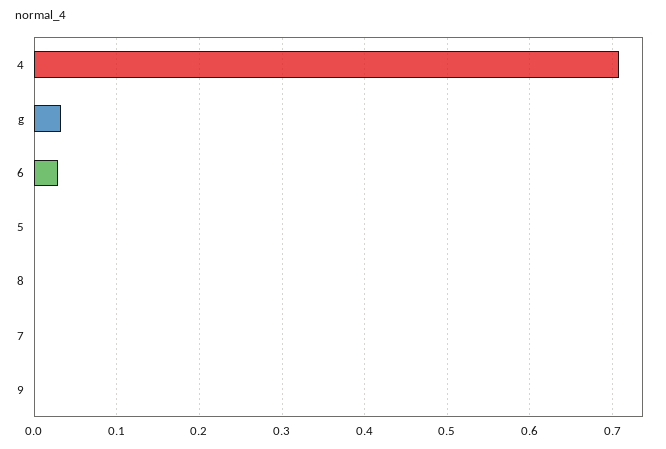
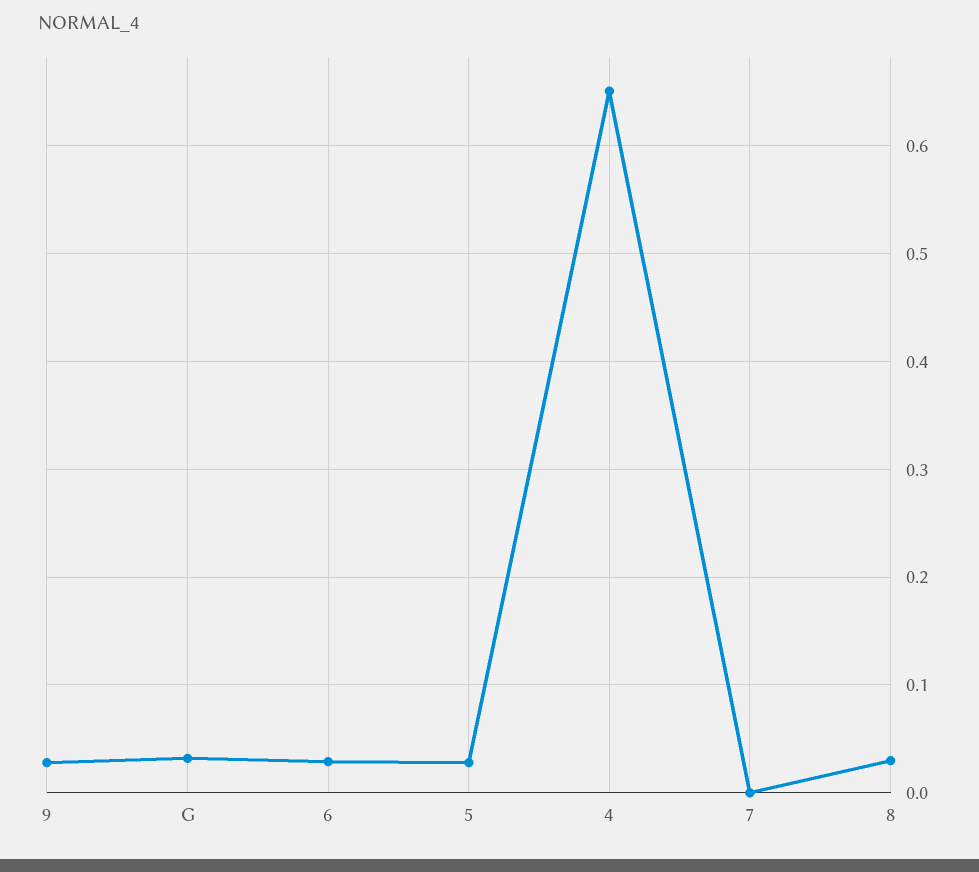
4: 0.71 -> 0.65
5: 0 -> 0.03
8: 0 -> 0.03
9: 0 -> 0.03

